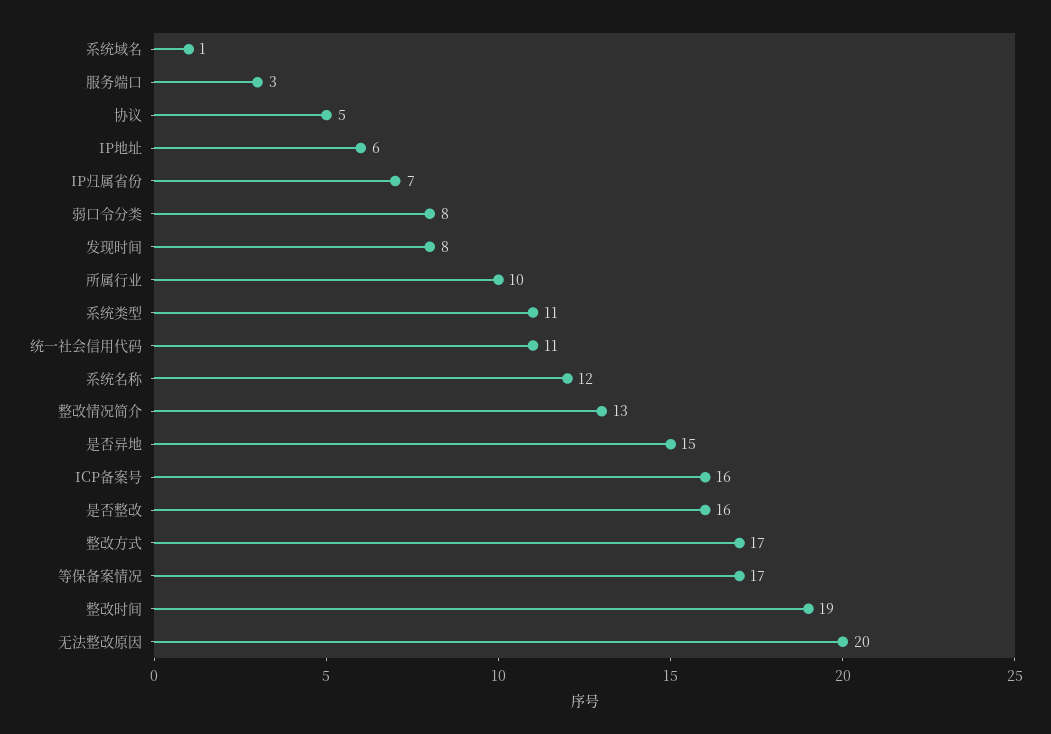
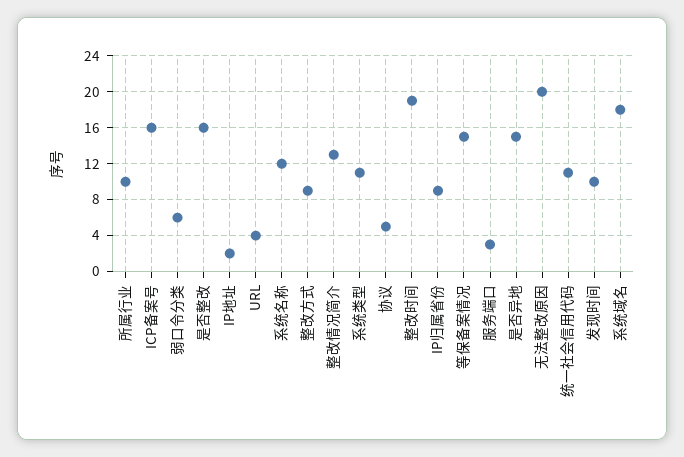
系统域名: 1 -> 18
IP地址: 6 -> 2
IP归属省份: 7 -> 9
弱口令分类: 8 -> 6
发现时间: 8 -> 10
整改方式: 17 -> 9
等保备案情况: 17 -> 15
URL: none -> 4

